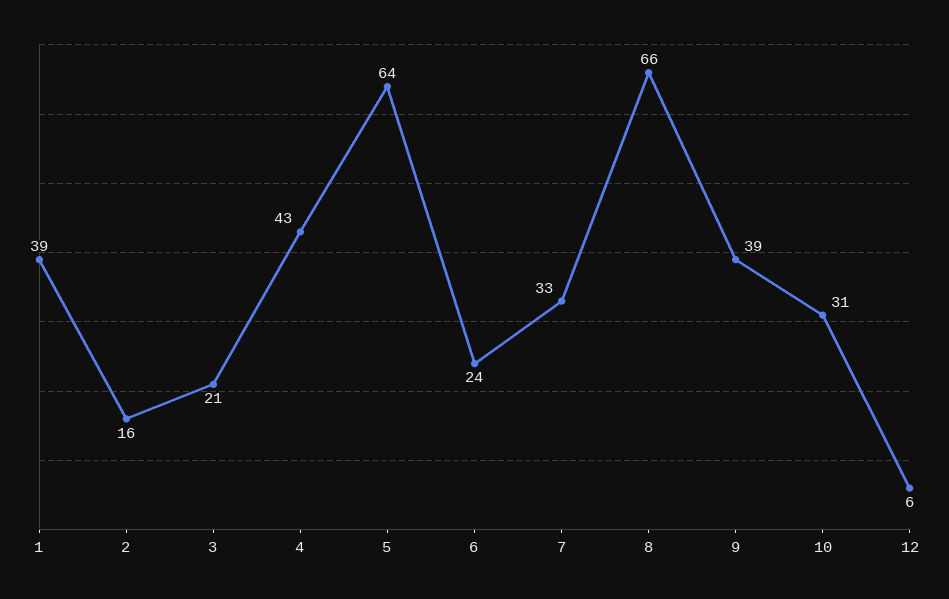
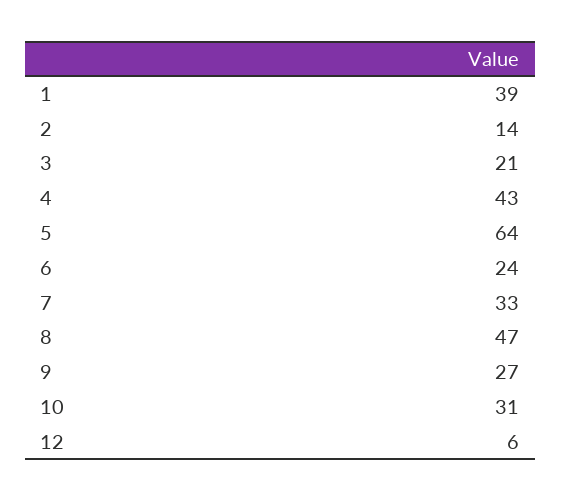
2: 16 -> 14
8: 66 -> 47
9: 39 -> 27

